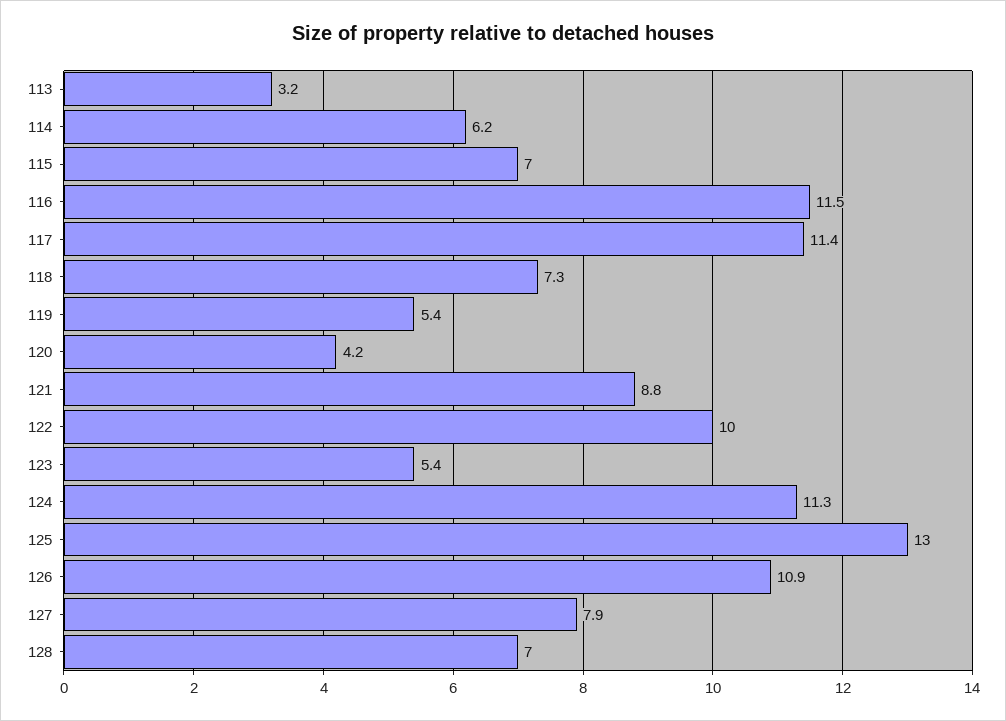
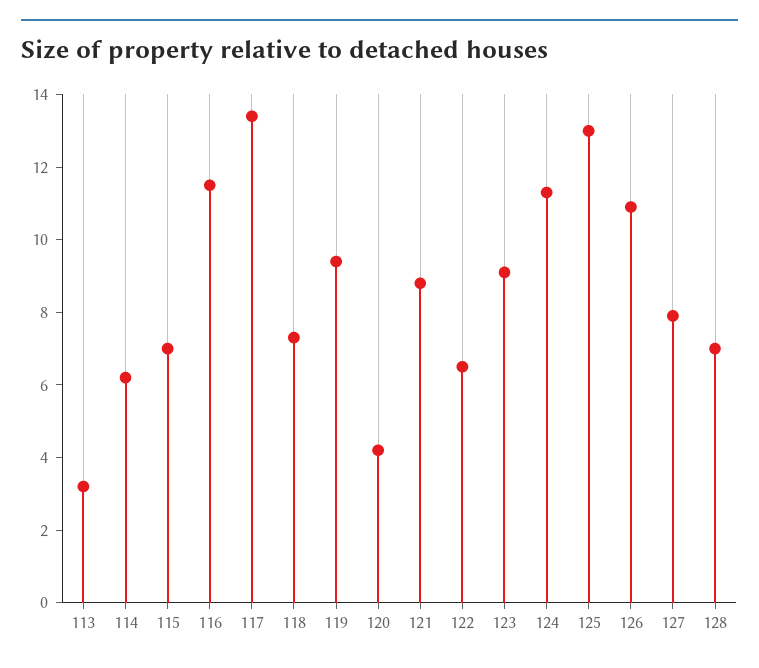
117: 11.4 -> 13.5
119: 5.4 -> 9.5
122: 10 -> 6.5
123: 5.4 -> 9

